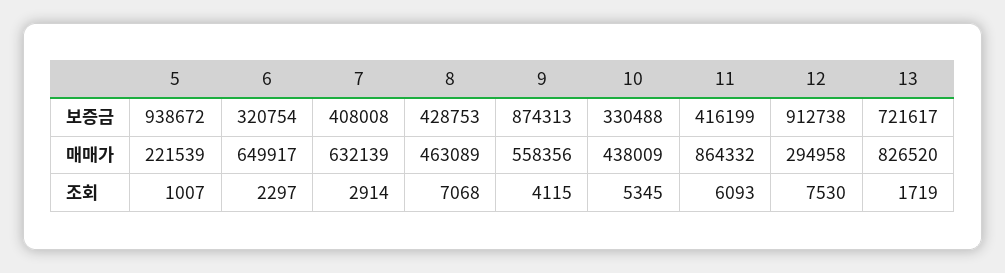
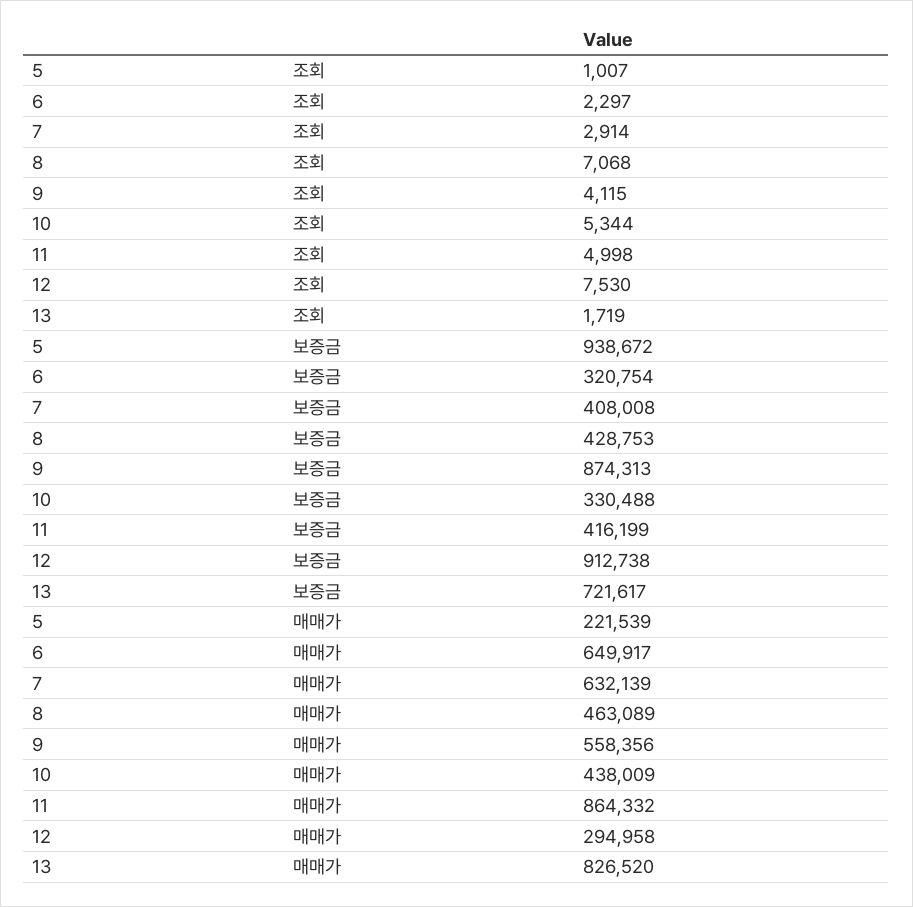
10, 조회: 5345 -> 5344
11, 조회: 6093 -> 4998

